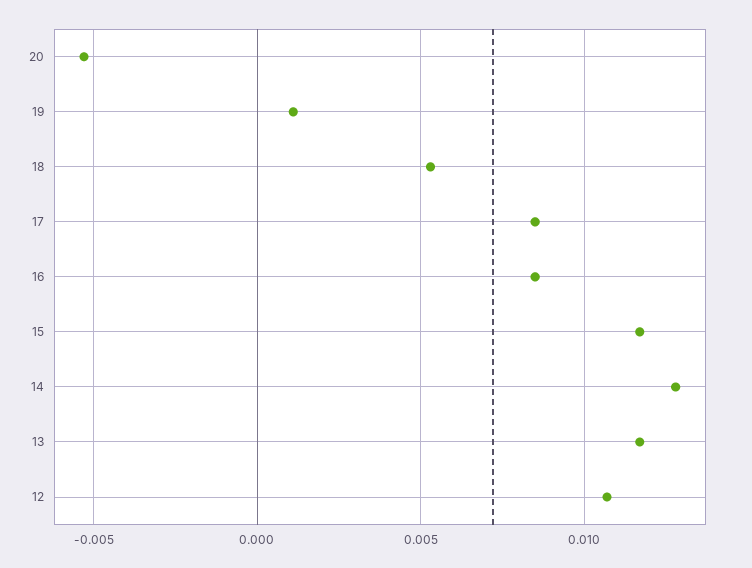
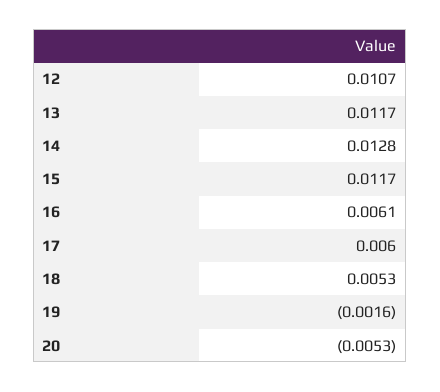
19: 0.001 -> -0.0016
17: 0.0085 -> 0.006
16: 0.0085 -> 0.0061

